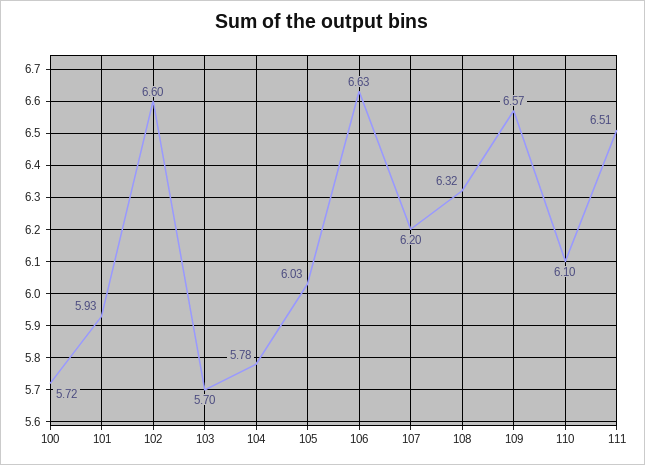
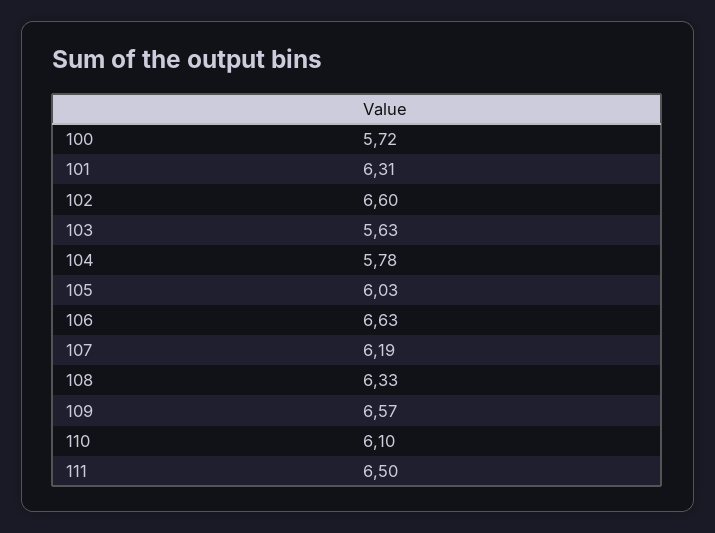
101: 5.93 -> 6.31
103: 5.7 -> 5.63
107: 6.2 -> 6.19
108: 6.32 -> 6.33
111: 6.51 -> 6.5

